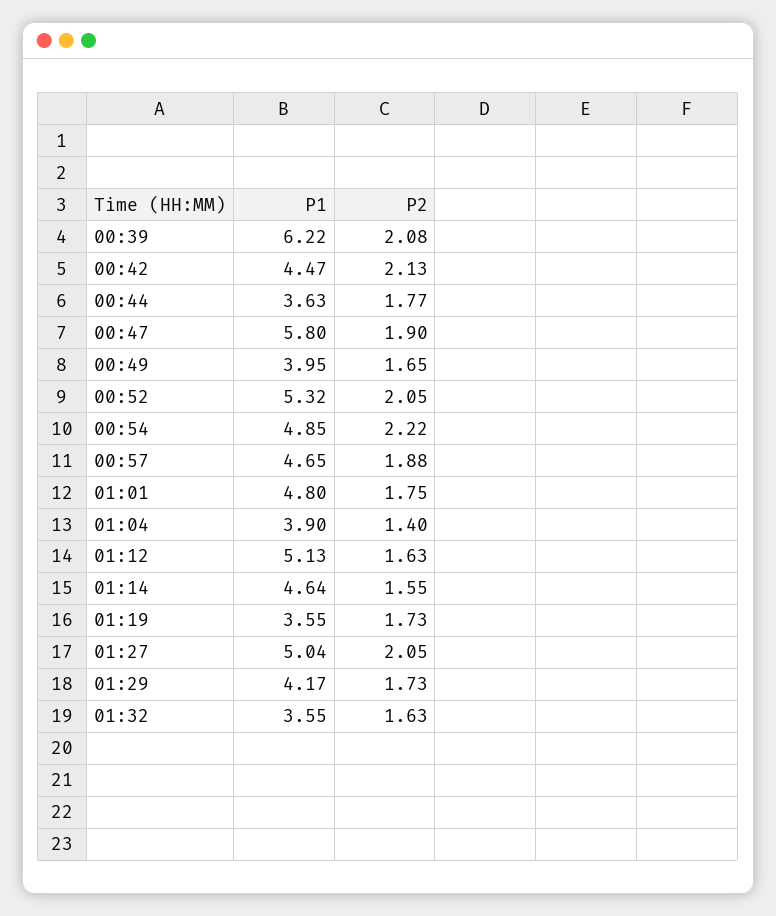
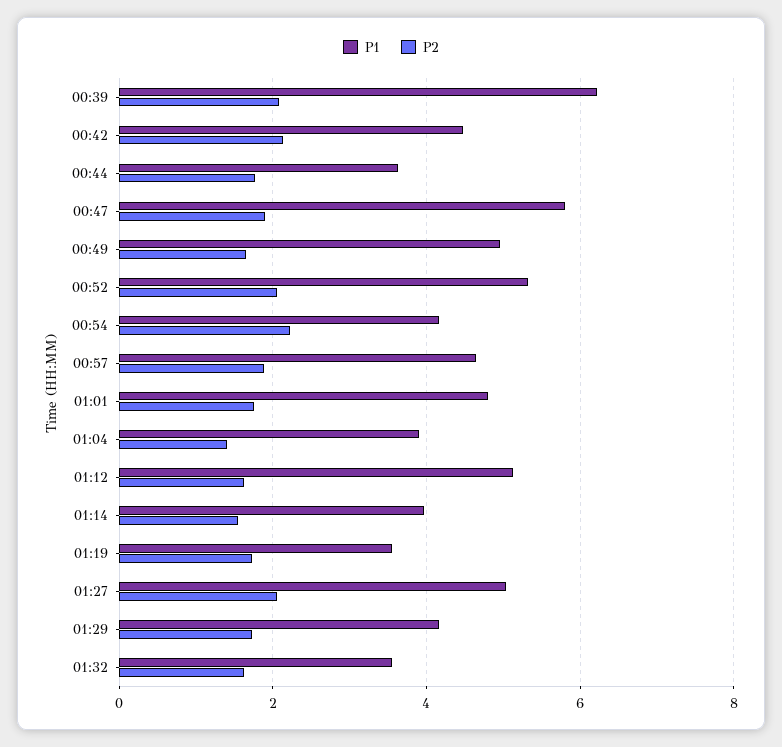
P1, 00:49: 3.95 -> 5
P1, 00:54: 4.85 -> 4.2
P1, 01:14: 4.64 -> 4

